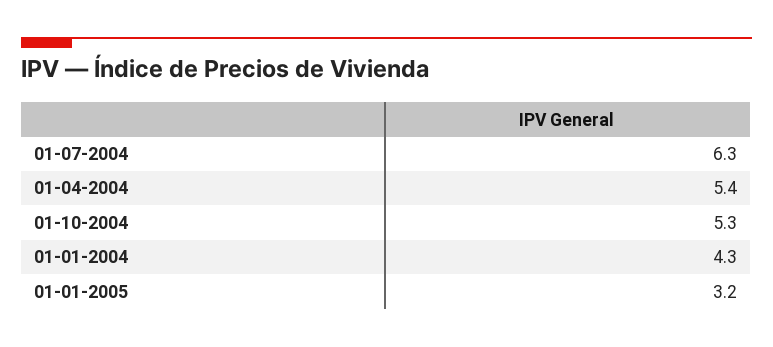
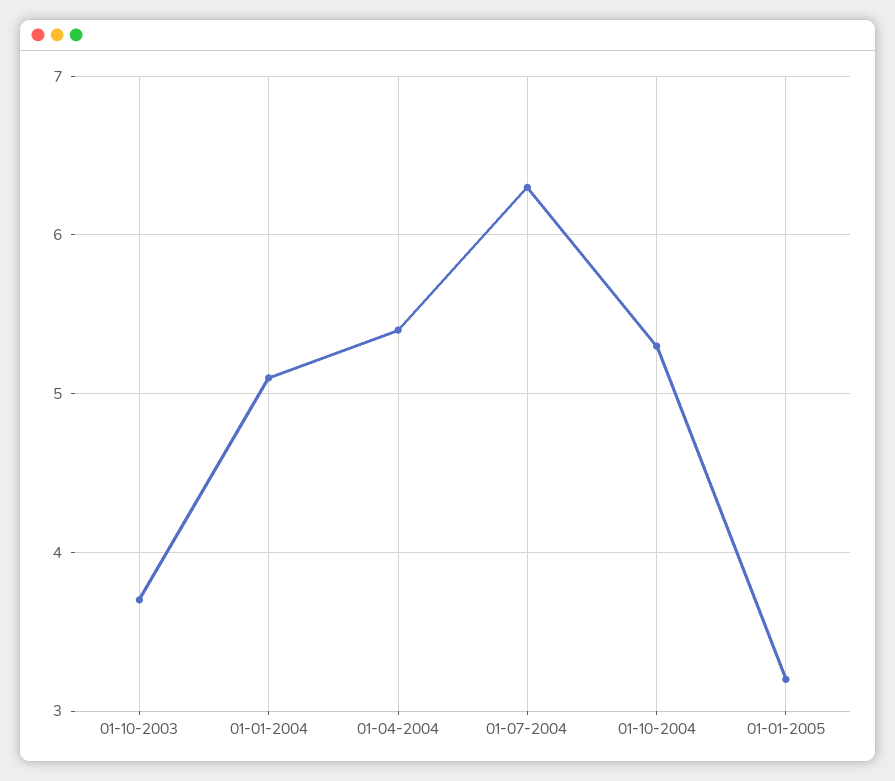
01-01-2004: 4.3 -> 5.1
01-10-2003: none -> 3.7

